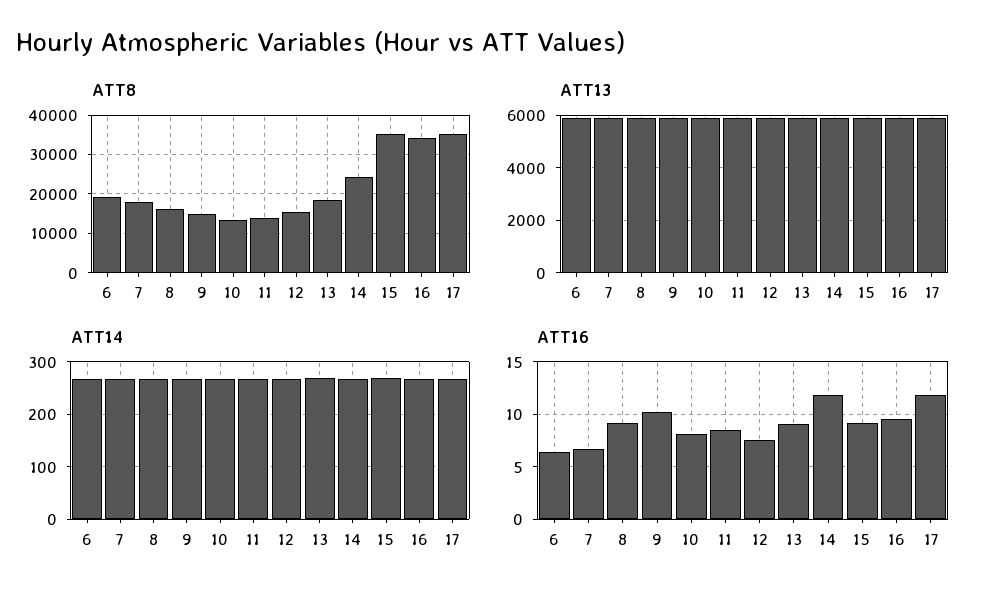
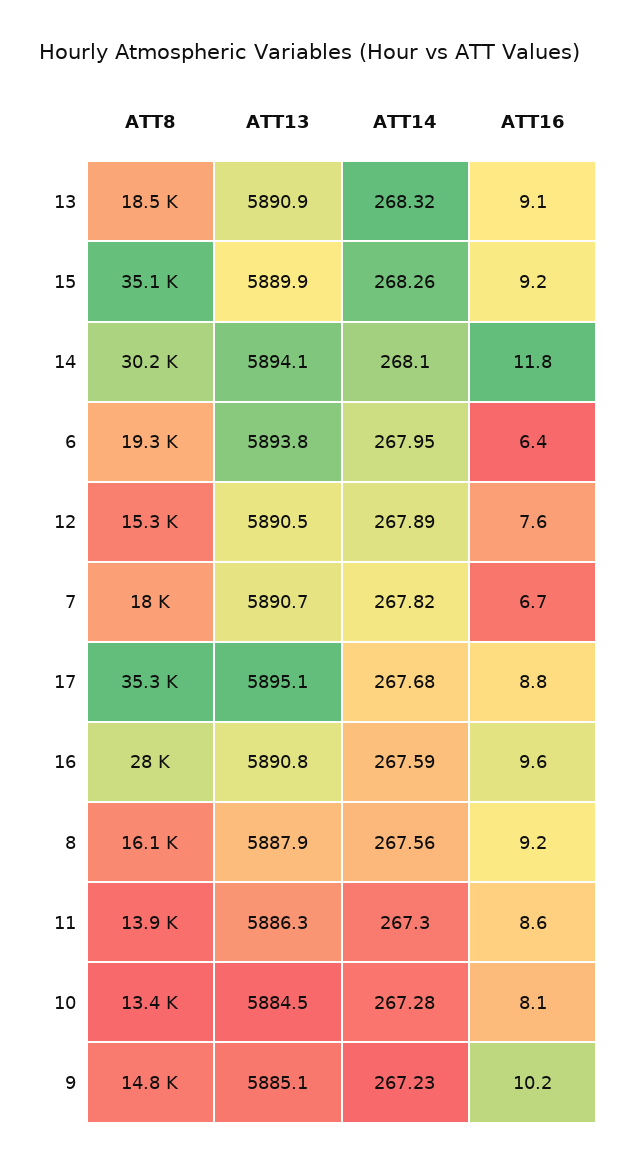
ATT8, 14: 24000 -> 30200
ATT8, 16: 34000 -> 28000
ATT16, 17: 12 -> 8.8

